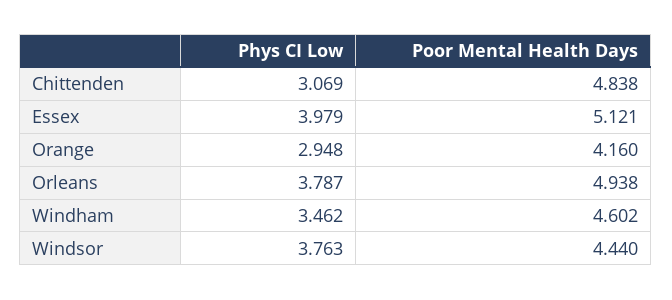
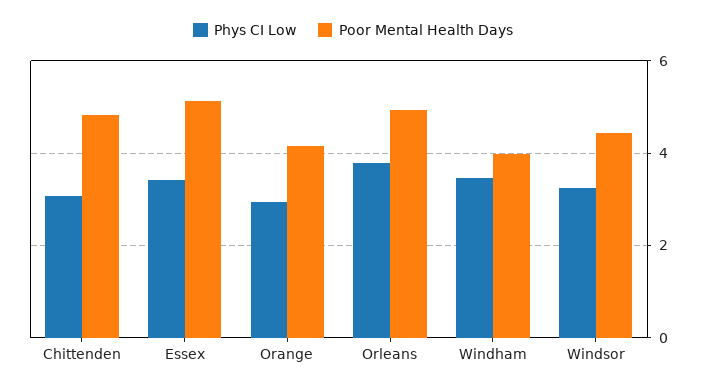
Phys CI Low, Essex: 3.979 -> 3.4
Poor Mental Health Days, Windham: 4.602 -> 4
Phys CI Low, Windsor: 3.763 -> 3.2

